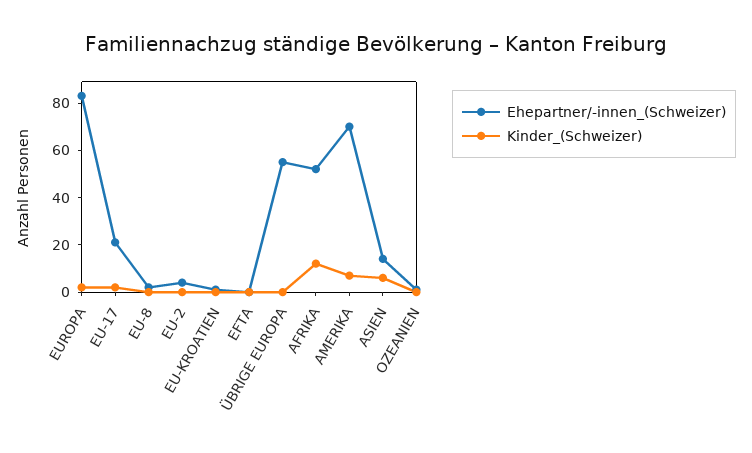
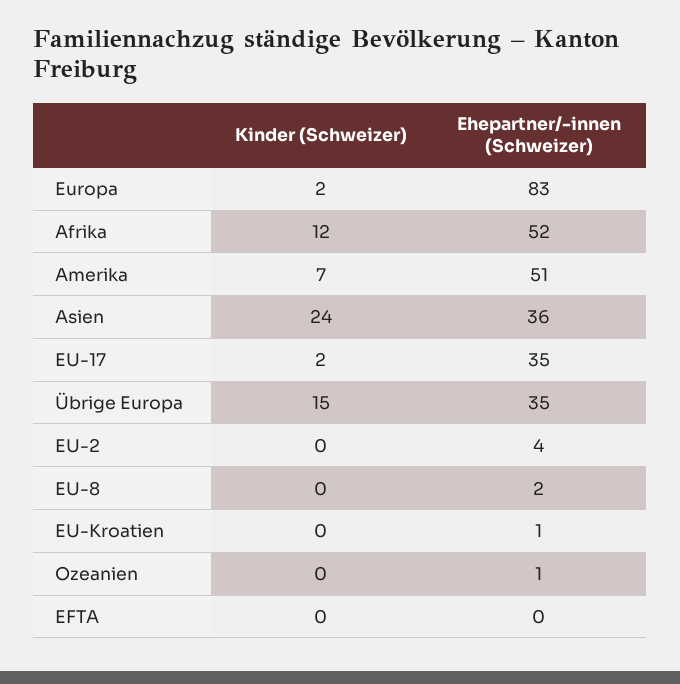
Ehepartner/-innen_(Schweizer), EU-17: 20 -> 35
Ehepartner/-innen_(Schweizer), ÜBRIGE EUROPA: 55 -> 35
Kinder_(Schweizer), ÜBRIGE EUROPA: 0 -> 15
Ehepartner/-innen_(Schweizer), AMERIKA: 70 -> 51
Ehepartner/-innen_(Schweizer), ASIEN: 15 -> 36
Kinder_(Schweizer), ASIEN: 5 -> 24

